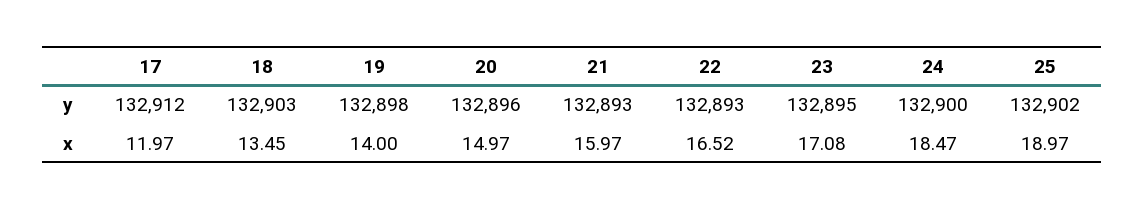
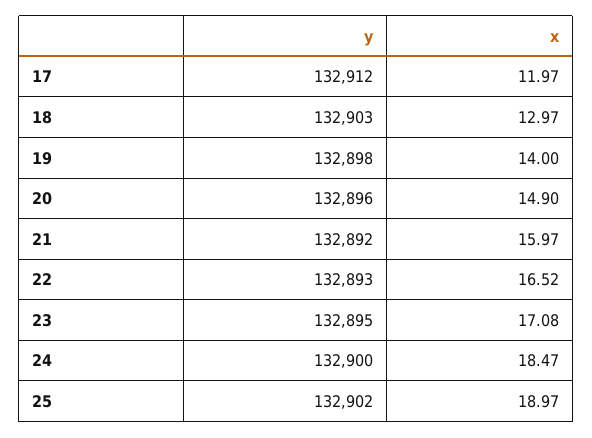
21, y: 132893 -> 132892
18, x: 13.45 -> 12.97
20, x: 14.97 -> 14.9

